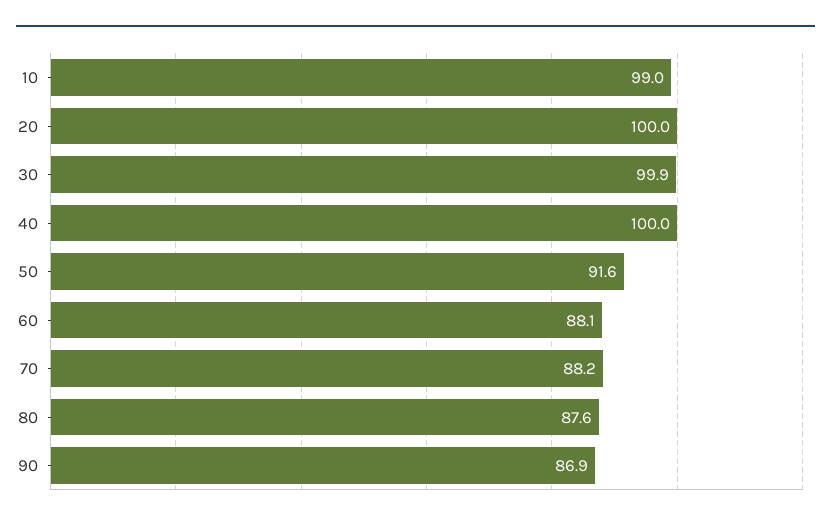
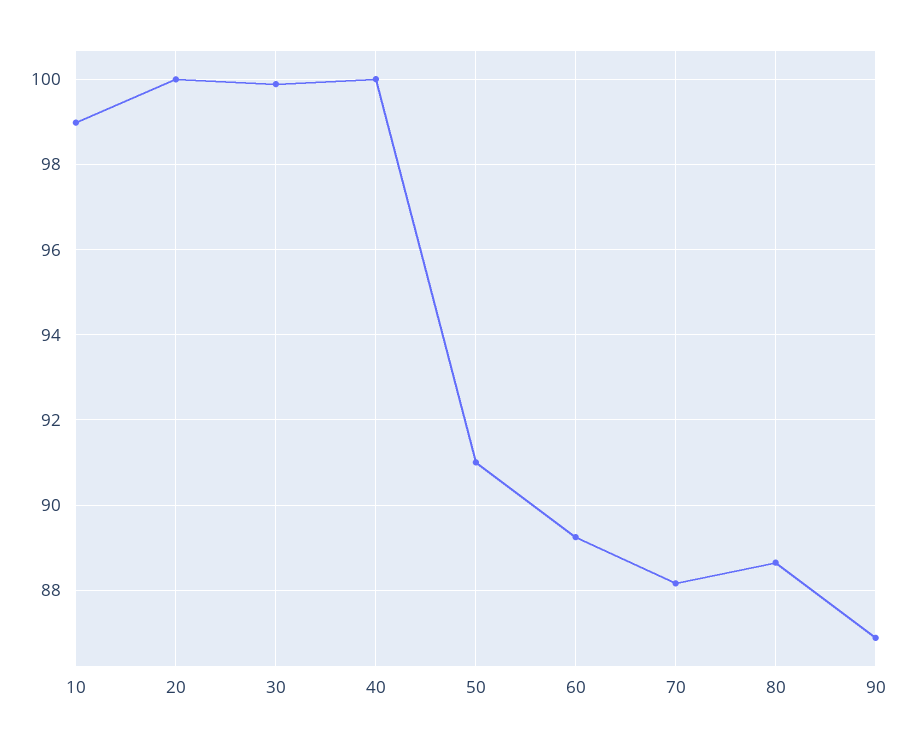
50: 91.6 -> 91
60: 88.1 -> 89.2
80: 87.6 -> 88.6

